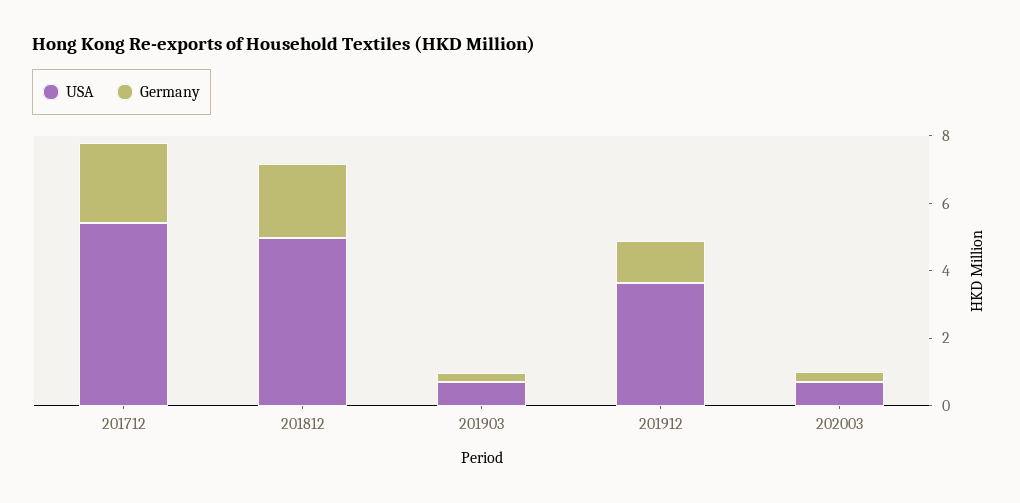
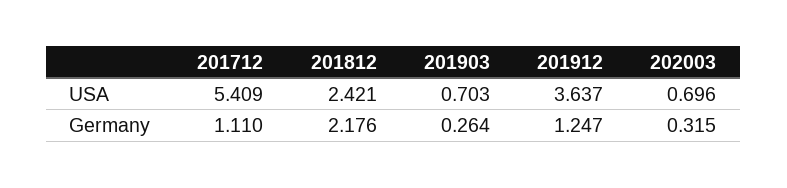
Germany, 201712: 2.5 -> 1.11
USA, 201812: 5 -> 2.421

